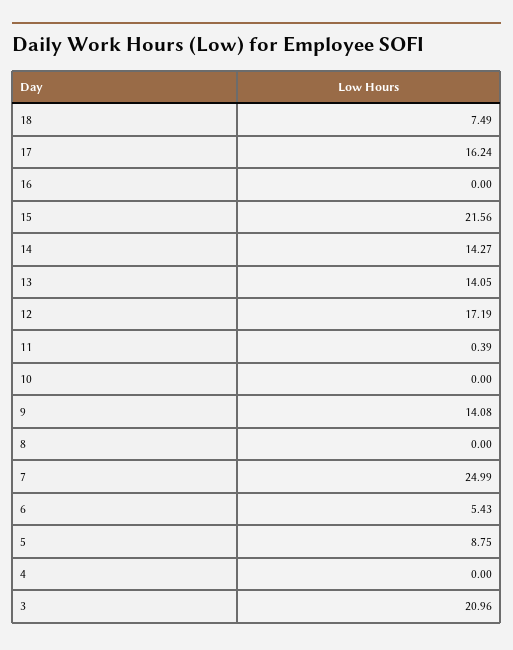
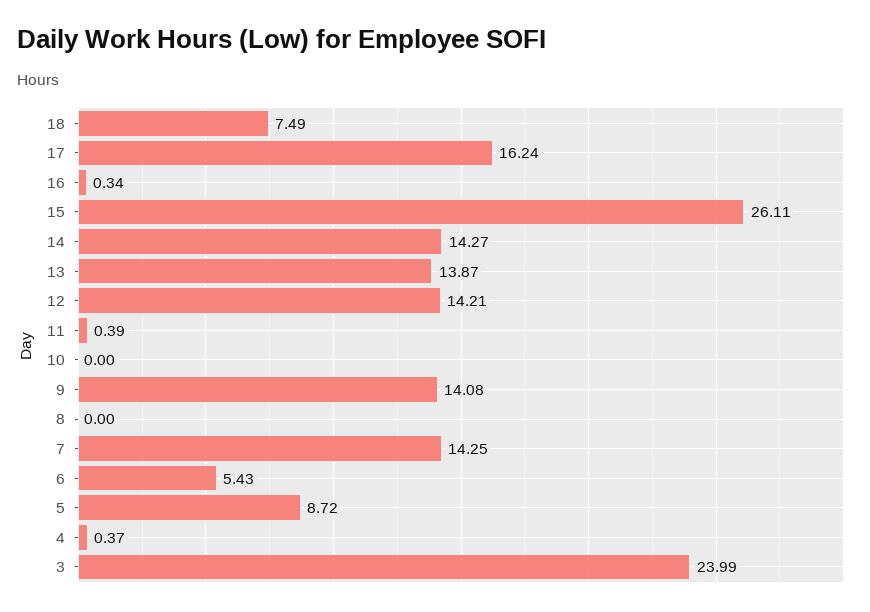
16: 0 -> 0.34
15: 21.56 -> 26.11
13: 14.05 -> 13.87
12: 17.19 -> 14.21
7: 24.99 -> 14.25
5: 8.75 -> 8.72
4: 0 -> 0.37
3: 20.96 -> 23.99

